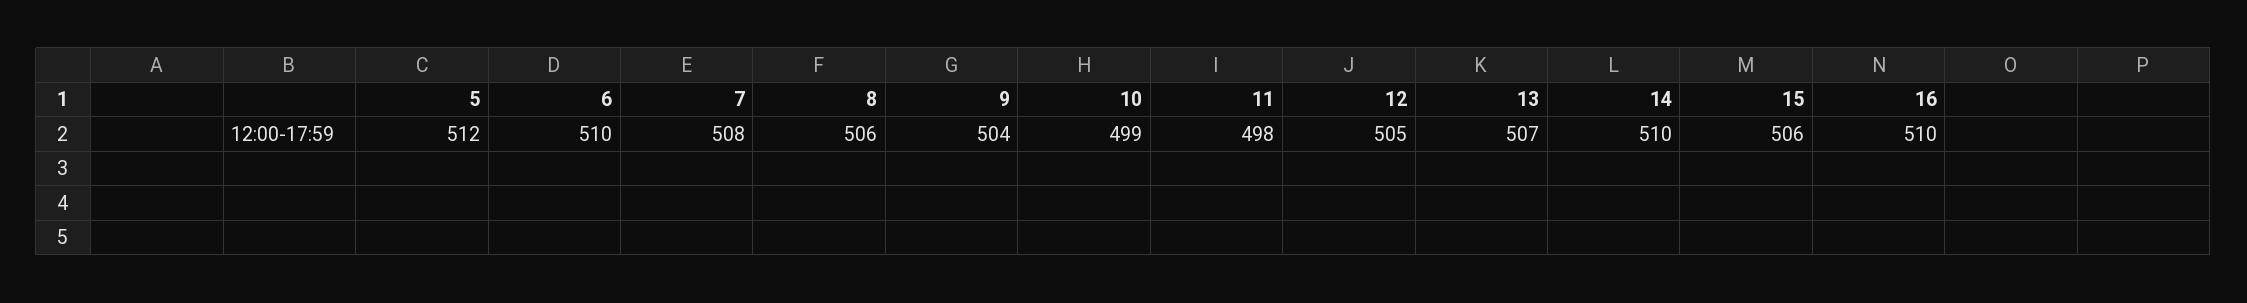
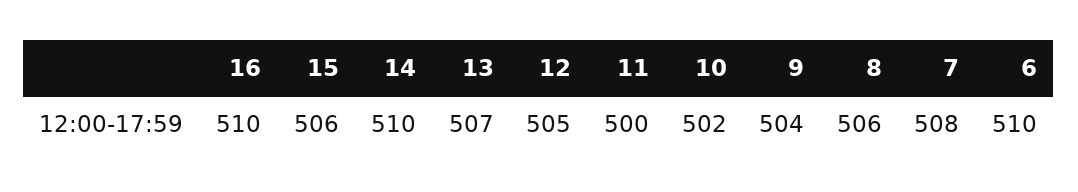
5: 512 -> none
10: 499 -> 502
11: 498 -> 500

